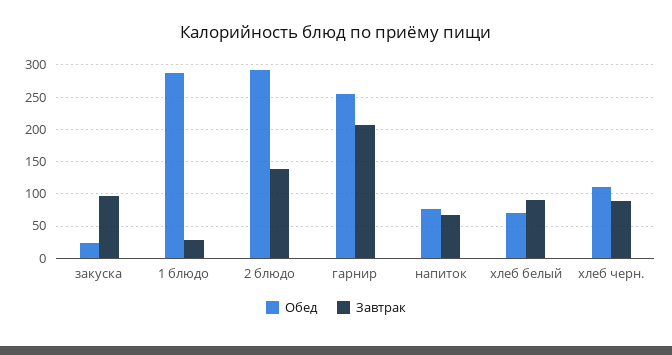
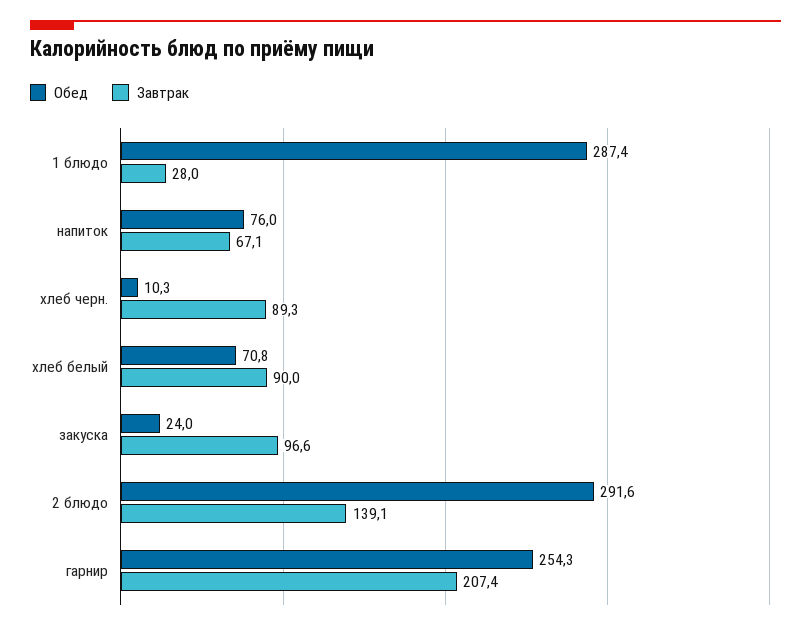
Обед, хлеб черн.: 110 -> 10.3

